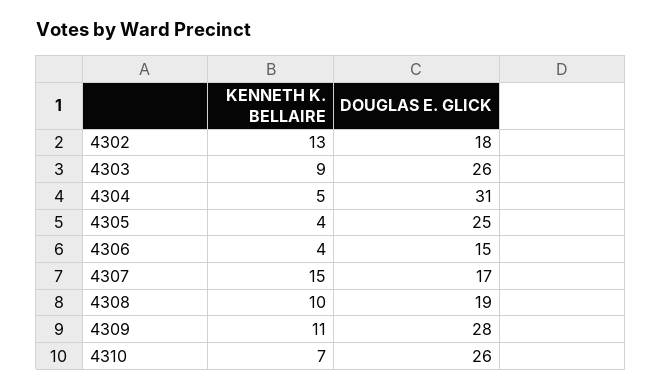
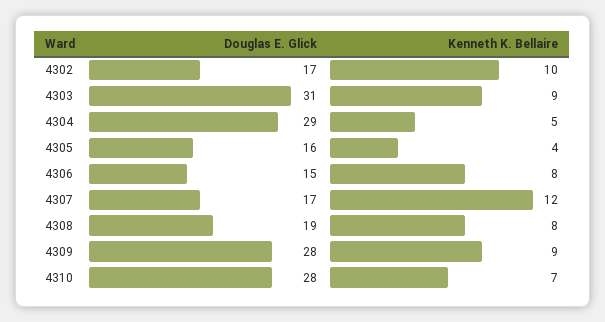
KENNETH K. BELLAIRE, 4302: 13 -> 10
DOUGLAS E. GLICK, 4302: 18 -> 17
DOUGLAS E. GLICK, 4303: 26 -> 31
DOUGLAS E. GLICK, 4304: 31 -> 29
DOUGLAS E. GLICK, 4305: 25 -> 16
KENNETH K. BELLAIRE, 4306: 4 -> 8
KENNETH K. BELLAIRE, 4307: 15 -> 12
KENNETH K. BELLAIRE, 4308: 10 -> 8
KENNETH K. BELLAIRE, 4309: 11 -> 9
DOUGLAS E. GLICK, 4310: 26 -> 28

